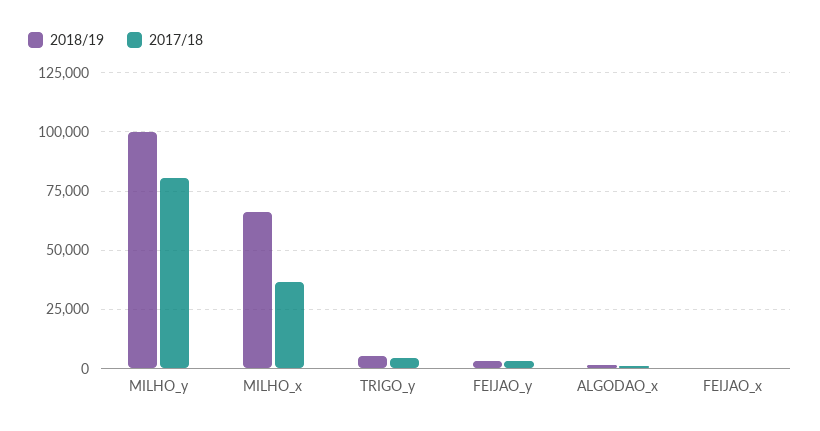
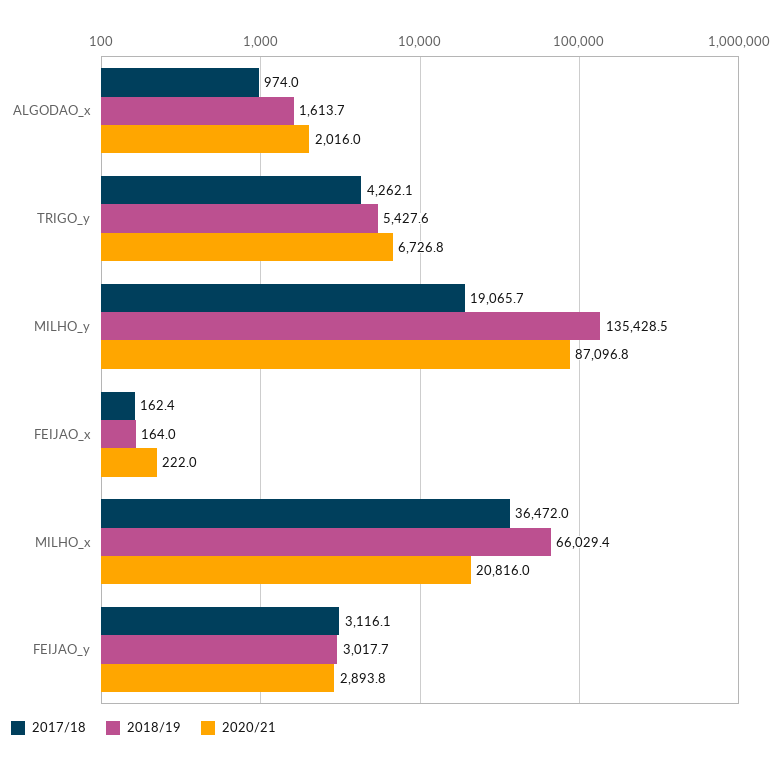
2018/19, MILHO_y: 100000 -> 135428.5
2017/18, MILHO_y: 80000 -> 19065.7
2020/21, ALGODAO_x: none -> 2016
2020/21, TRIGO_y: none -> 6726.8
2020/21, MILHO_y: none -> 87096.8
2020/21, FEIJAO_x: none -> 222
2020/21, MILHO_x: none -> 20816
2020/21, FEIJAO_y: none -> 2893.8

